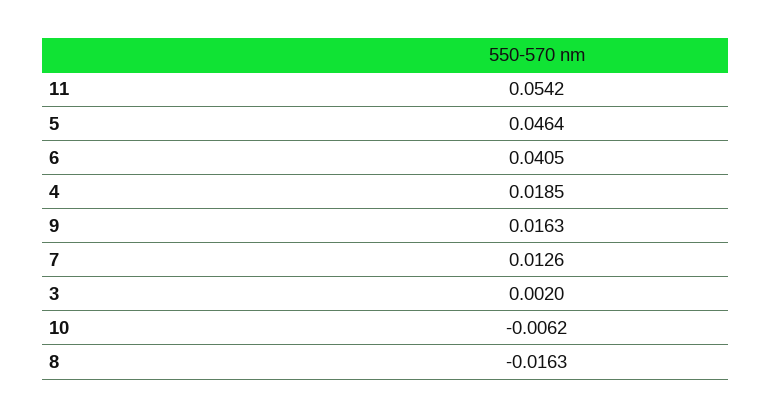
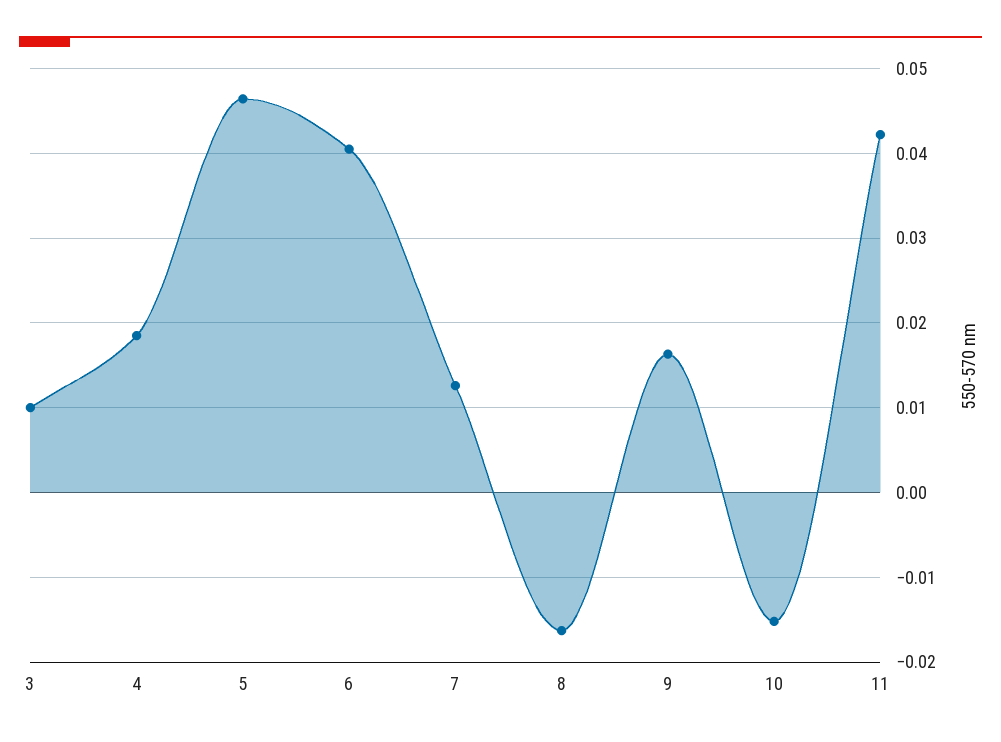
11: 0.0542 -> 0.042
3: 0.002 -> 0.01
10: -0.0062 -> -0.015

